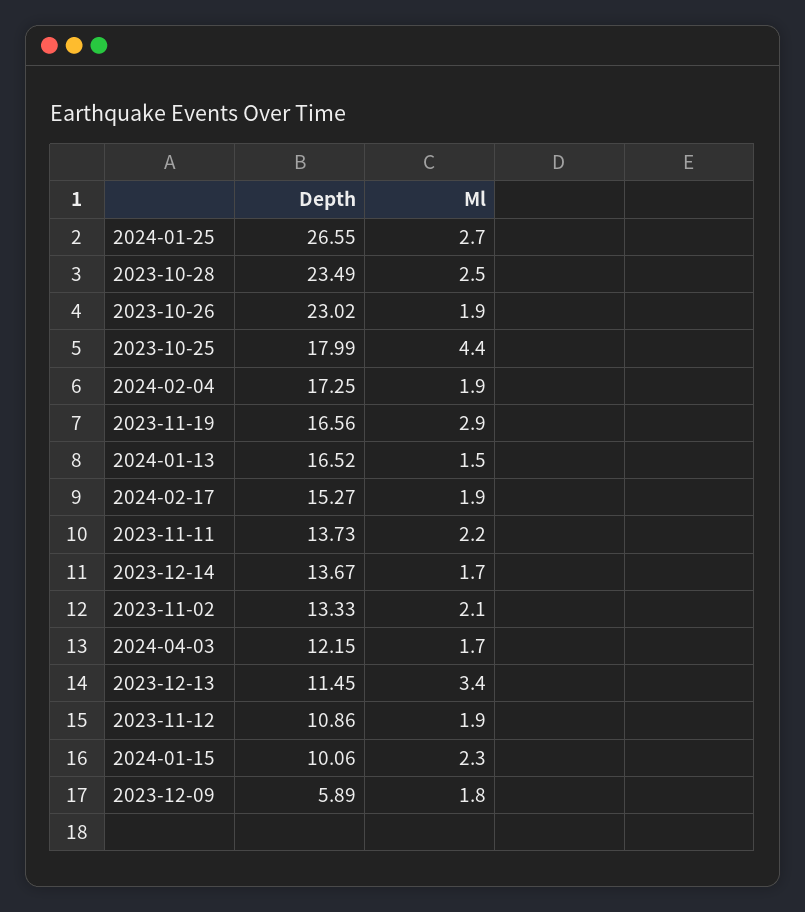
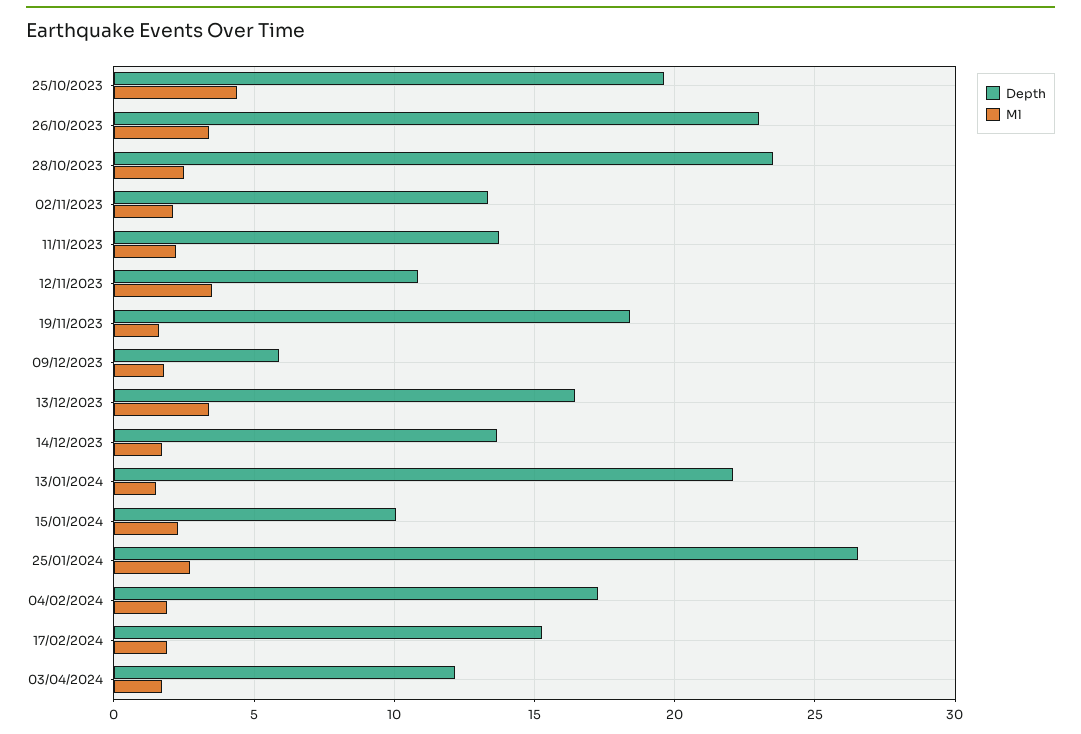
Ml, 2023-10-26: 1.9 -> 3.5
Depth, 2023-10-25: 17.99 -> 19.5
Depth, 2023-11-19: 16.56 -> 18.5
Ml, 2023-11-19: 2.9 -> 1.5
Depth, 2024-01-13: 16.52 -> 22
Depth, 2023-12-13: 11.45 -> 16.5
Ml, 2023-11-12: 1.9 -> 3.5

